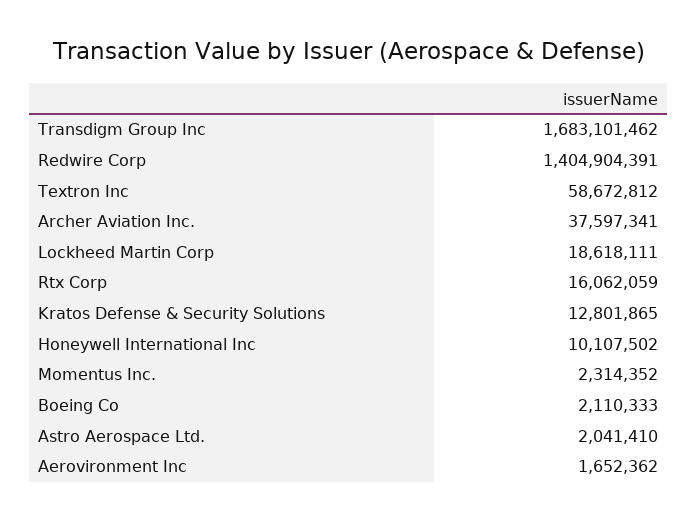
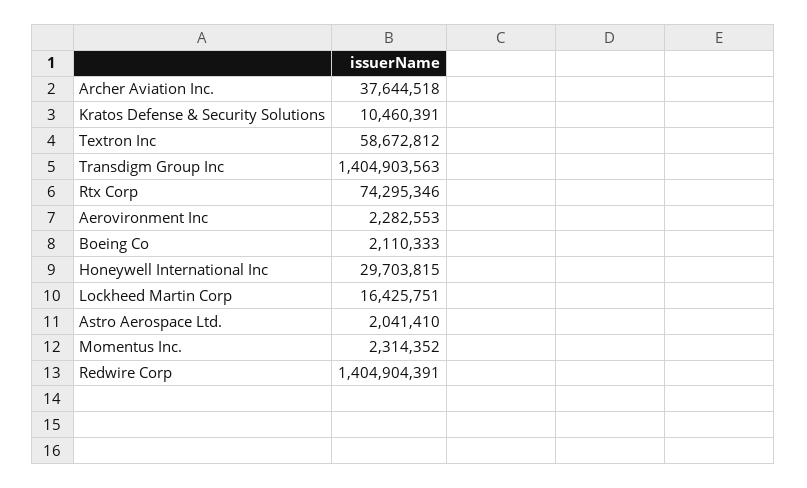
Transdigm Group Inc: 1683101462 -> 1404903563
Archer Aviation Inc.: 37597341 -> 37644518
Lockheed Martin Corp: 18618111 -> 16425751
Rtx Corp: 16062059 -> 74295346
Kratos Defense & Security Solutions: 12801865 -> 10460391
Honeywell International Inc: 10107502 -> 29703815
Aerovironment Inc: 1652362 -> 2282553

